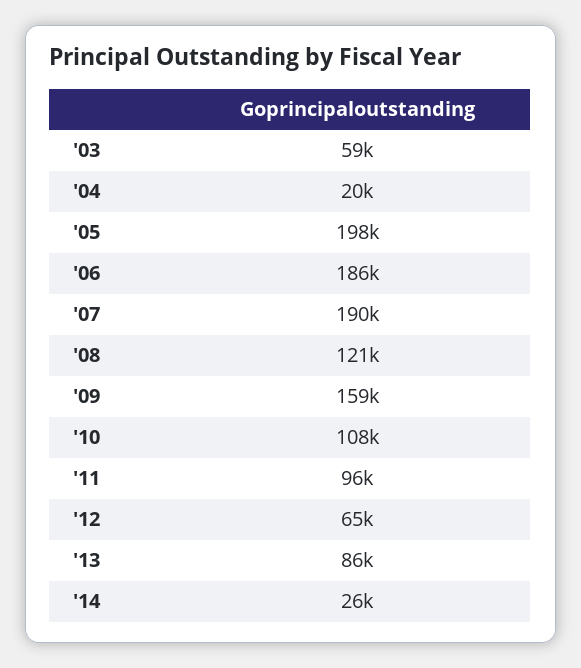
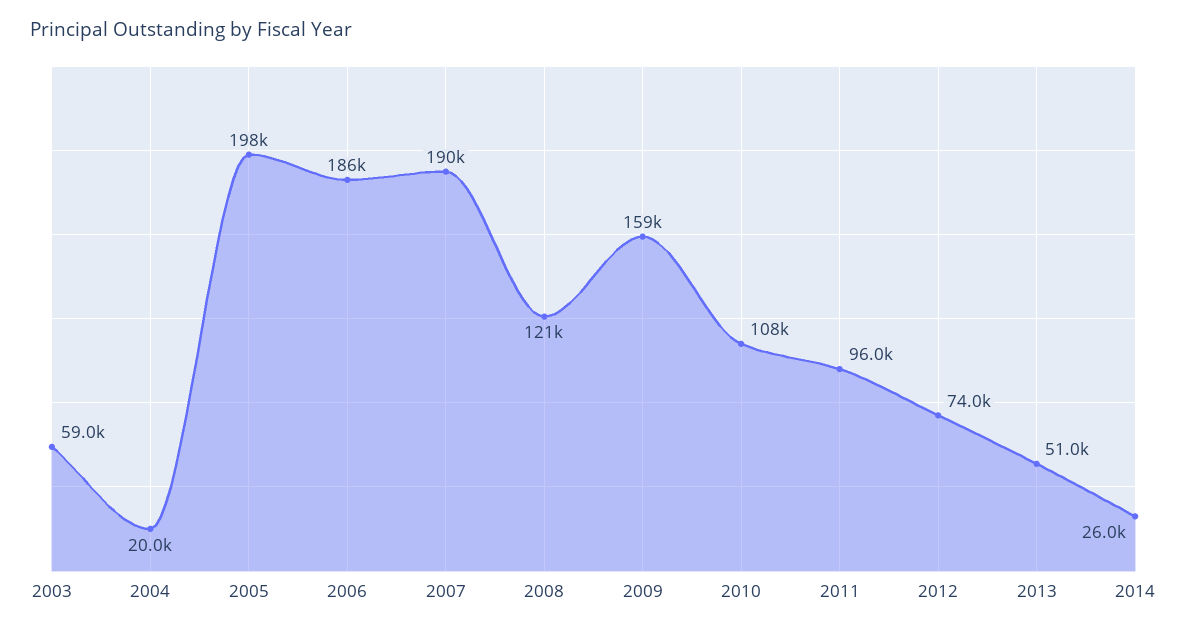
'12: 65000 -> 74000
'13: 86000 -> 51000

